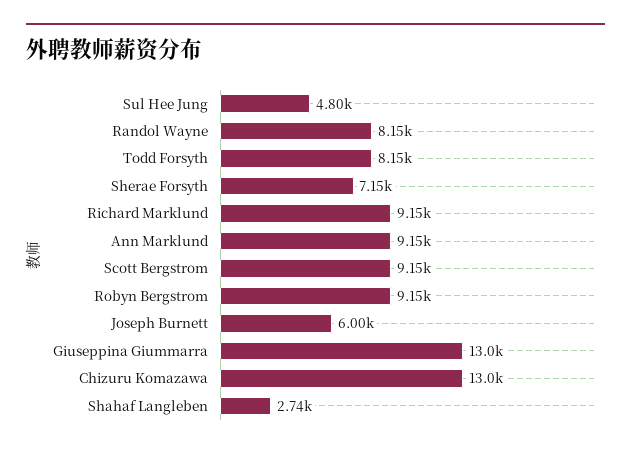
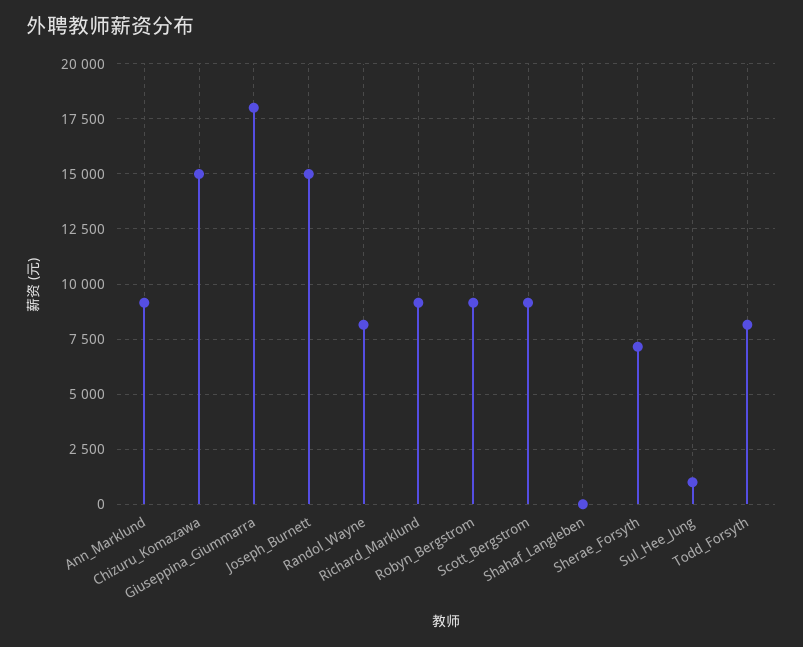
Sul Hee Jung: 4800 -> 1000
Joseph Burnett: 6000 -> 15000
Giuseppina Giummarra: 13000 -> 18000
Chizuru Komazawa: 13000 -> 15000
Shahaf Langleben: 2740 -> 0

